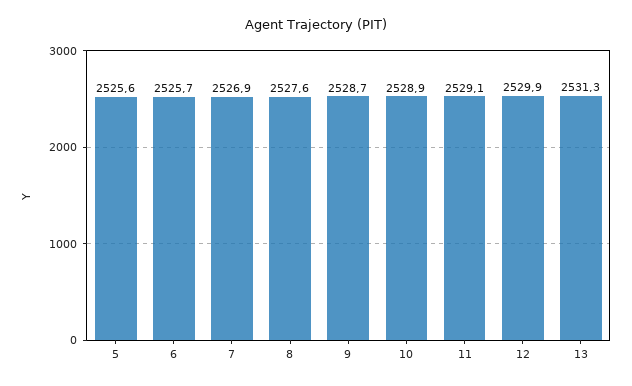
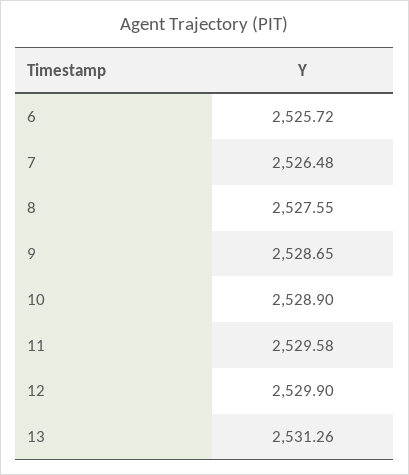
5: 2525.6 -> none
7: 2526.9 -> 2526.48
11: 2529.1 -> 2529.58

